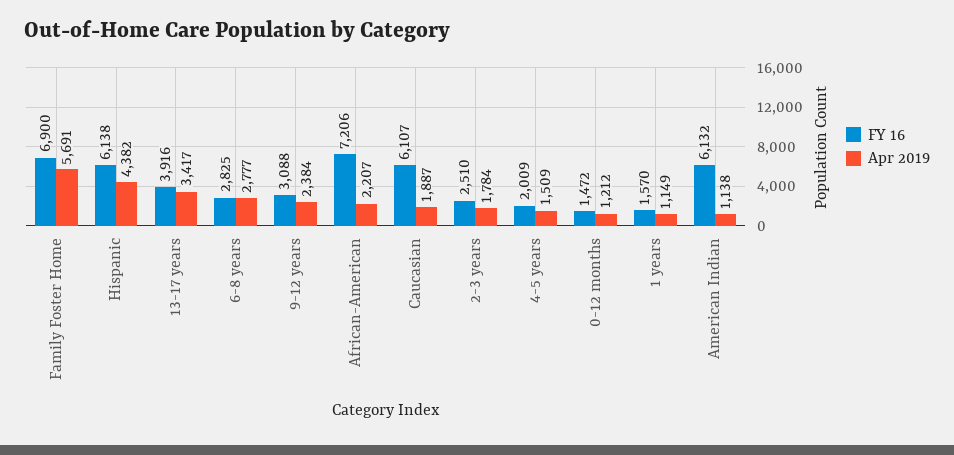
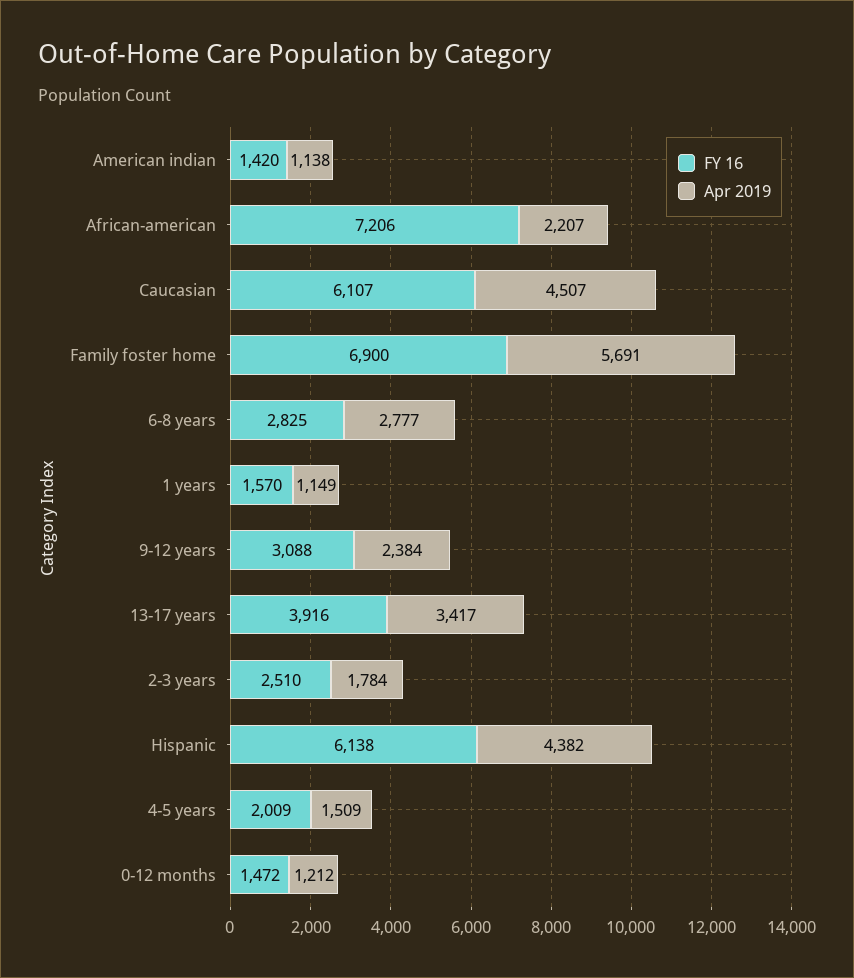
Apr 2019, Caucasian: 1887 -> 4507
FY 16, American Indian: 6132 -> 1420

